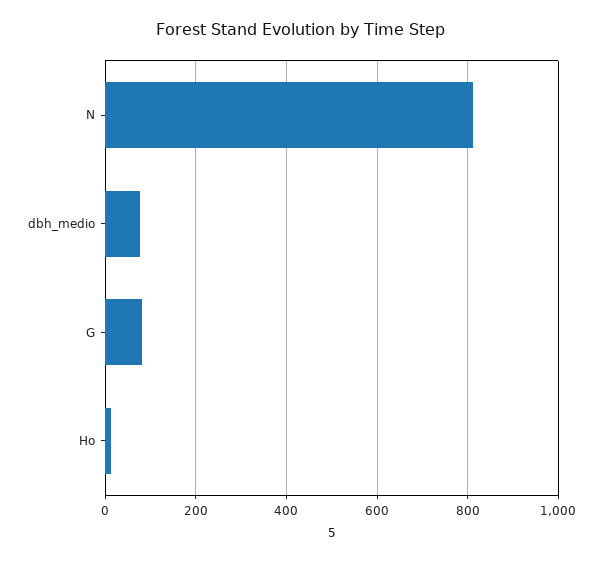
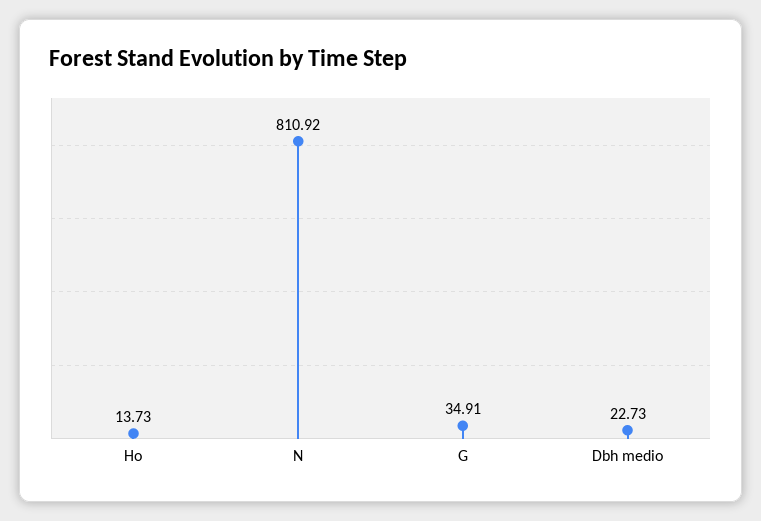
dbh_medio: 80 -> 22.73
G: 80 -> 34.91

